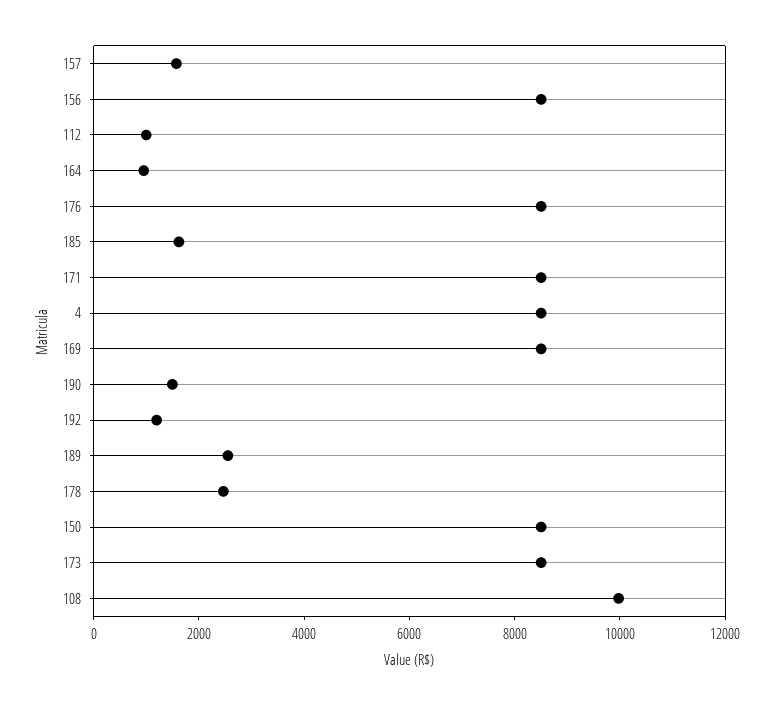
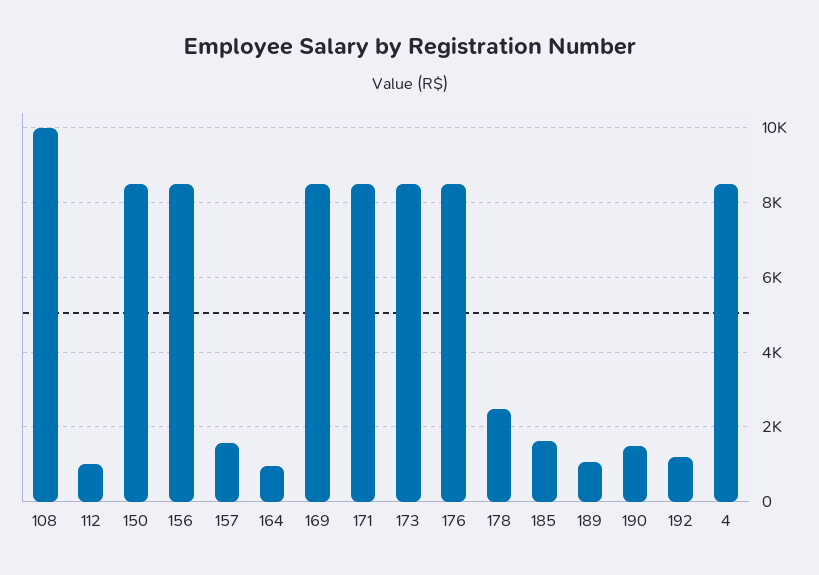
189: 2500 -> 1000

